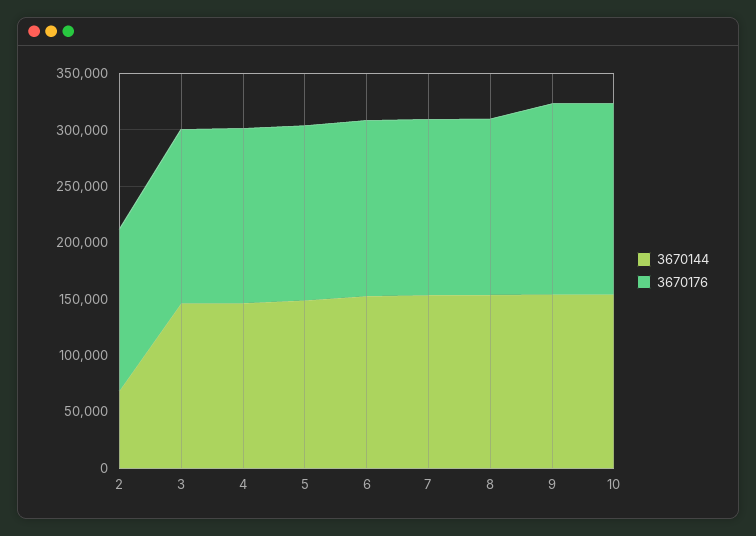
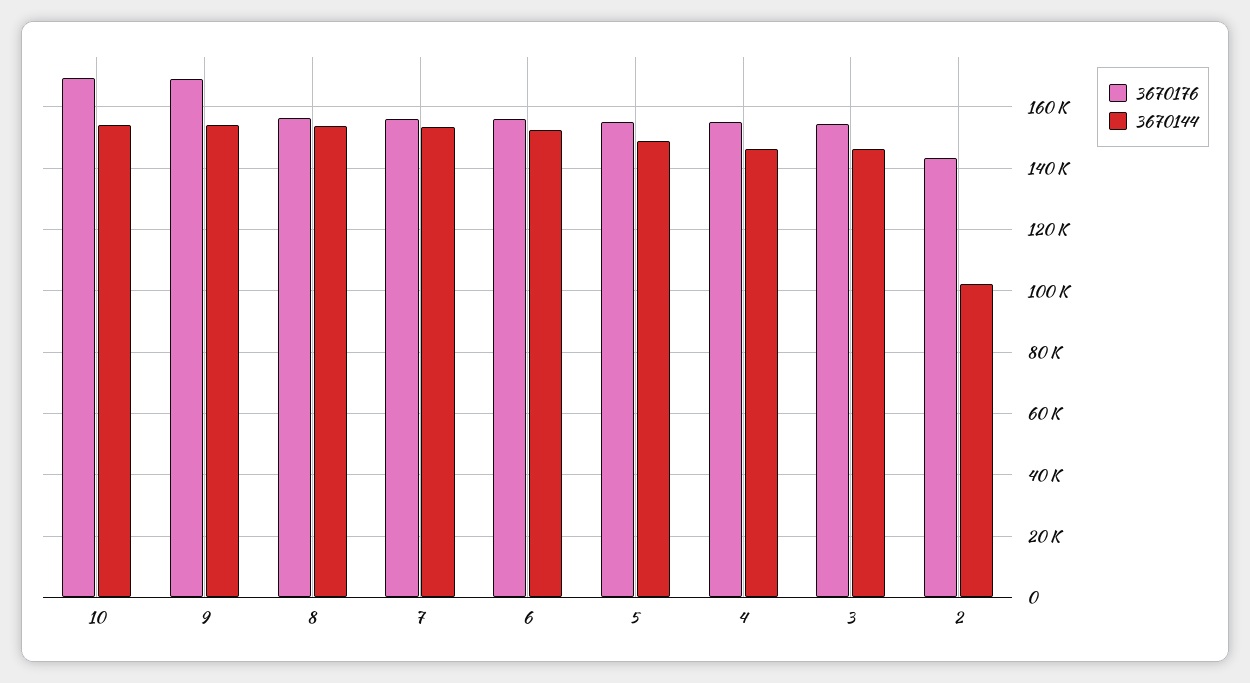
3670144, 2: 70000 -> 102000

